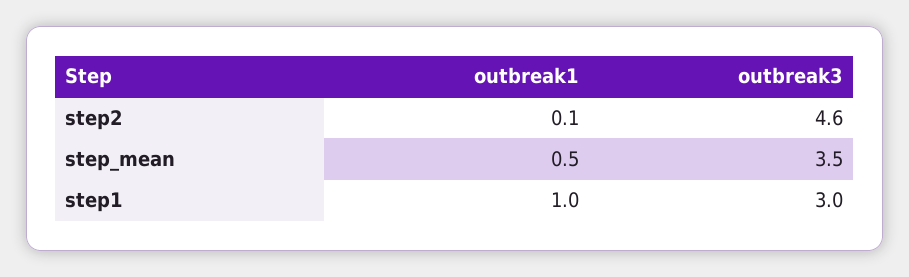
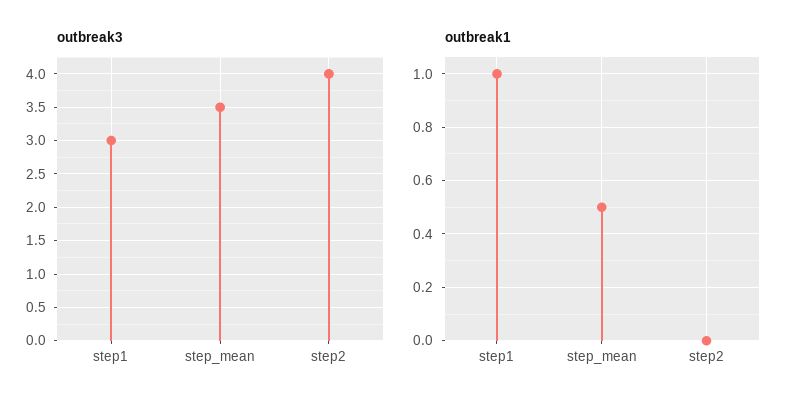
outbreak1, step2: 0.1 -> 0
outbreak3, step2: 4.6 -> 4

